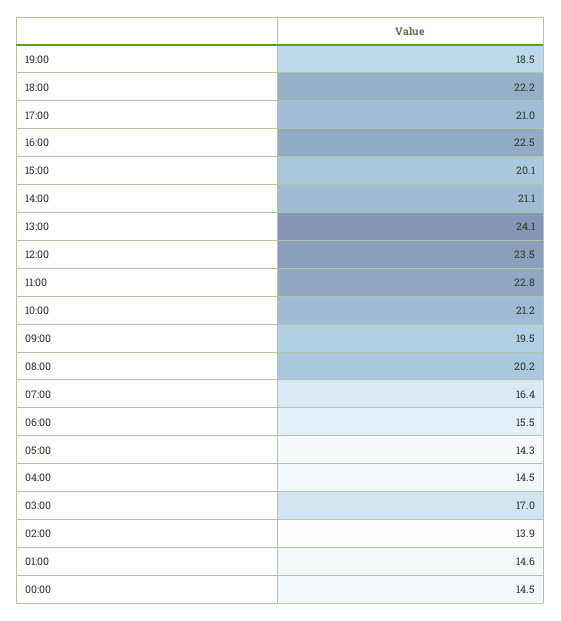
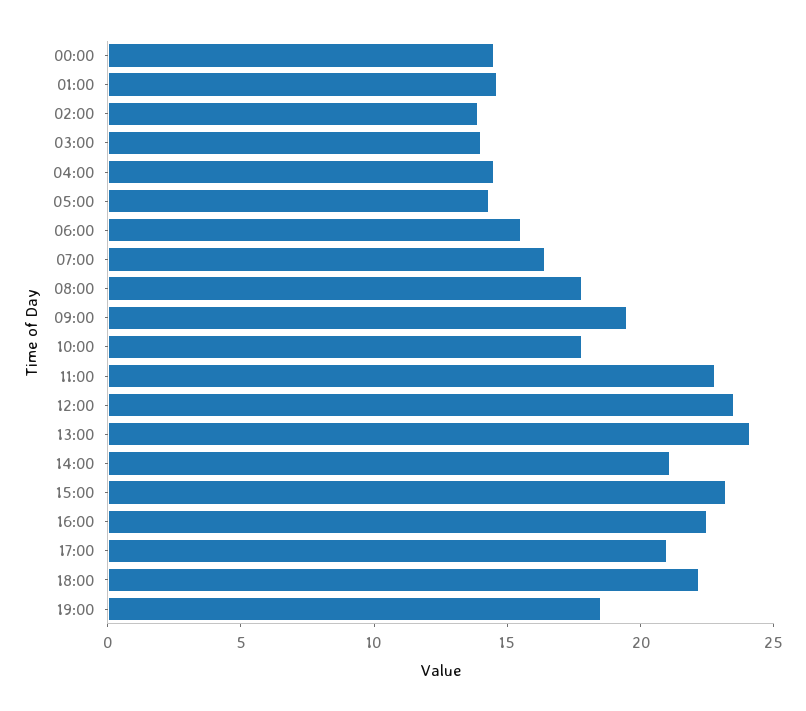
15:00: 20.1 -> 23
10:00: 21.2 -> 18
08:00: 20.2 -> 18
03:00: 17 -> 14

